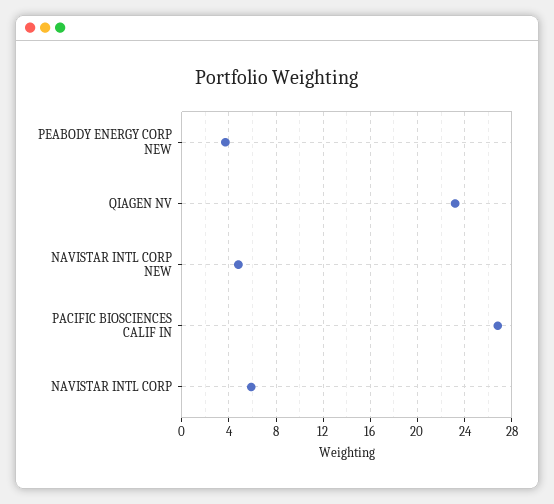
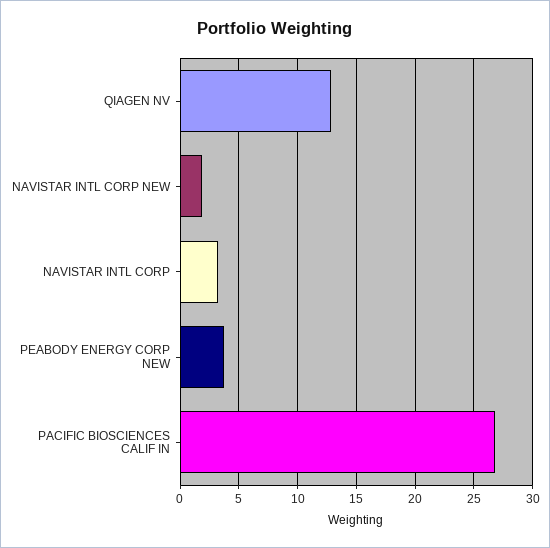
QIAGEN NV: 23 -> 13
NAVISTAR INTL CORP NEW: 5 -> 2
NAVISTAR INTL CORP: 6 -> 3

